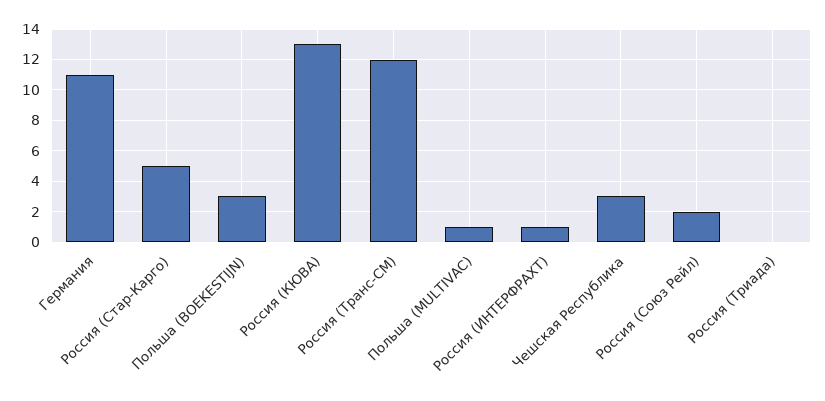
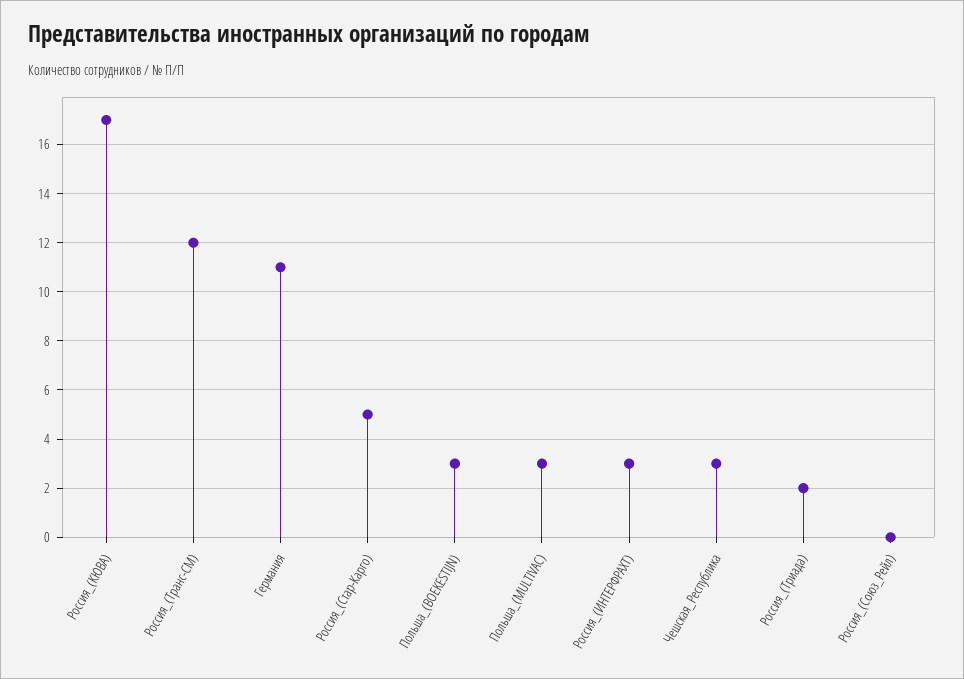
Россия (КЮВА): 13 -> 17
Польша (MULTIVAC): 1 -> 3
Россия (ИНТЕРФРАХТ): 1 -> 3
Россия (Союз Рейл): 2 -> 0
Россия (Триада): 0 -> 2

